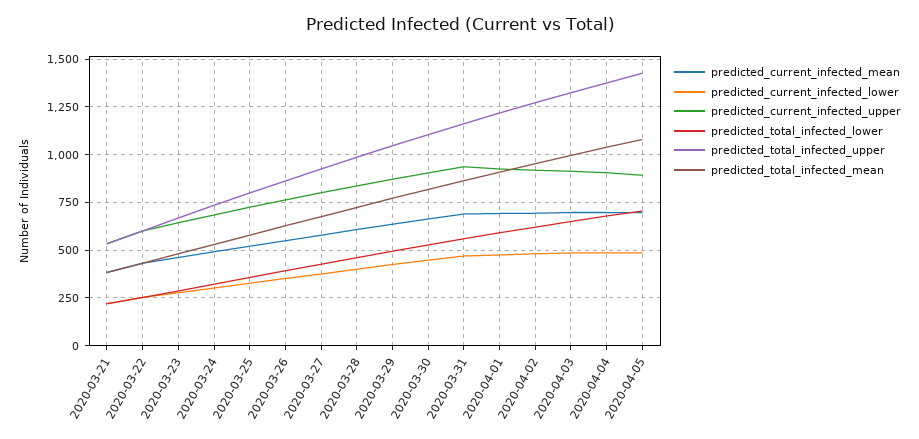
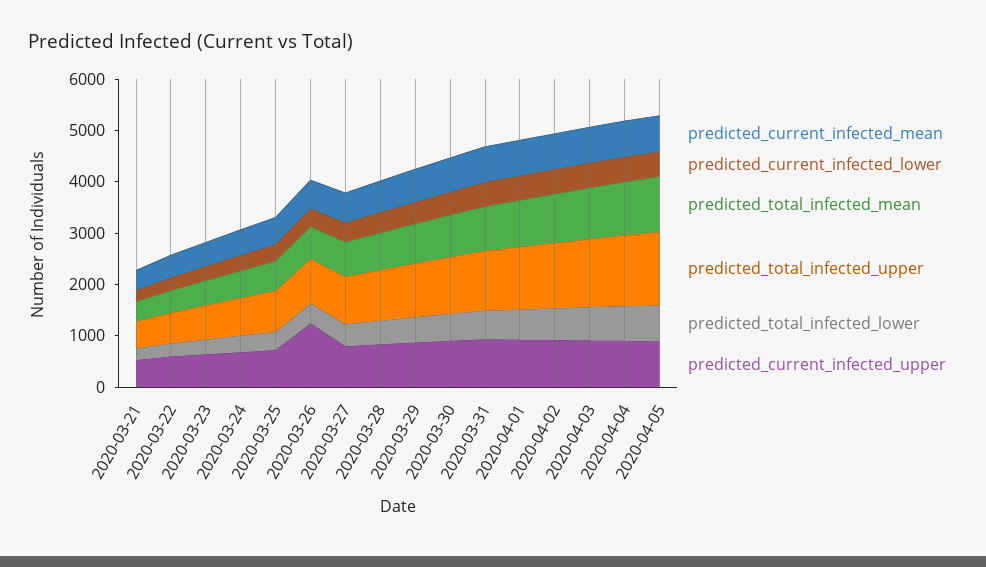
predicted_current_infected_upper, 2020-03-26: 750 -> 1200

